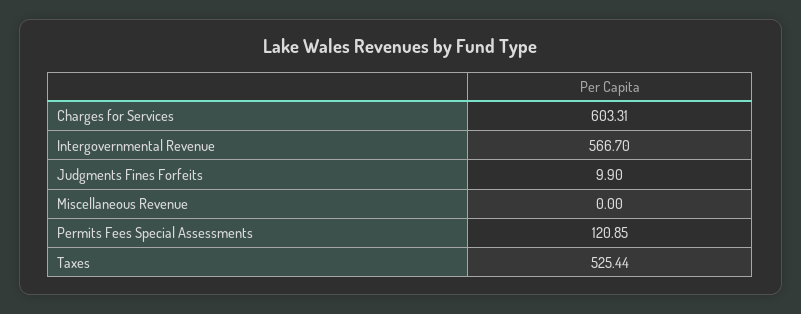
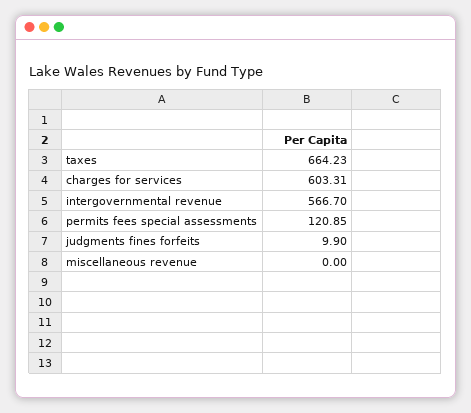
Taxes: 525.44 -> 664.23

